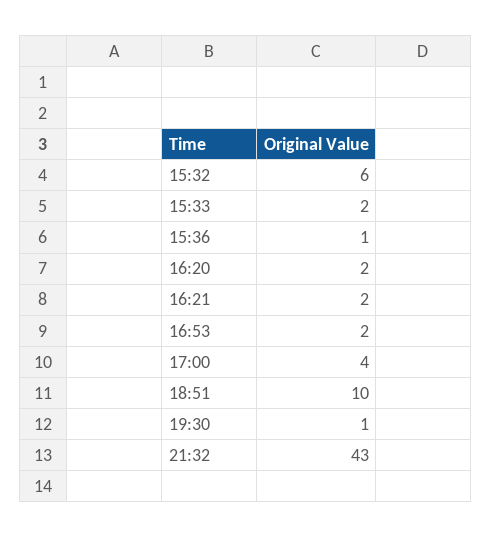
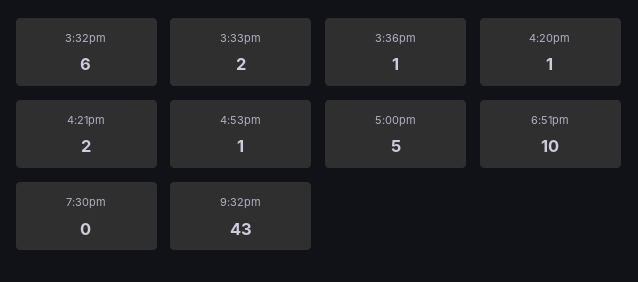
16:20: 2 -> 1
16:53: 2 -> 1
17:00: 4 -> 5
19:30: 1 -> 0

